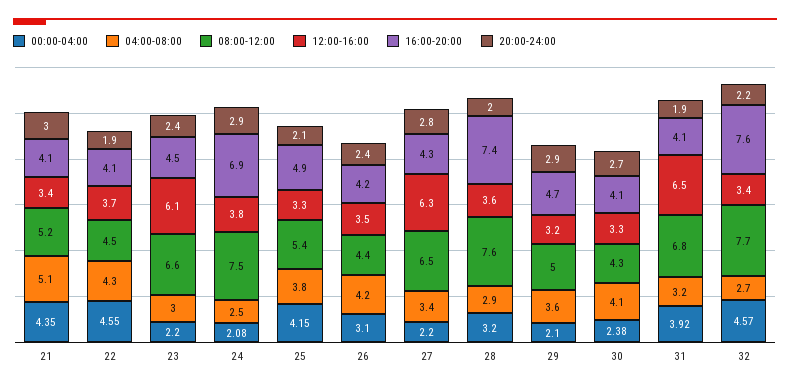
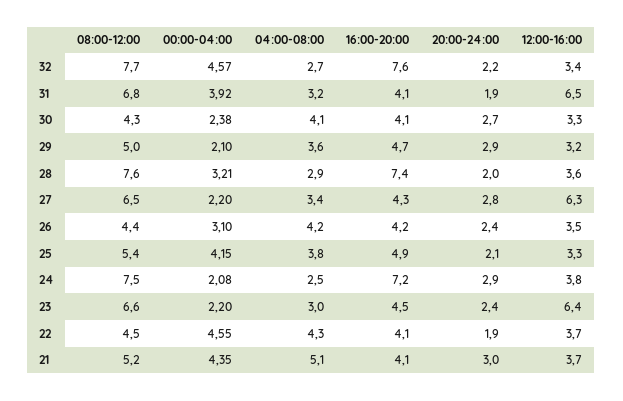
12:00-16:00, 21: 3.4 -> 3.7
12:00-16:00, 23: 6.1 -> 6.4
16:00-20:00, 24: 6.9 -> 7.2
00:00-04:00, 28: 3.2 -> 3.21

